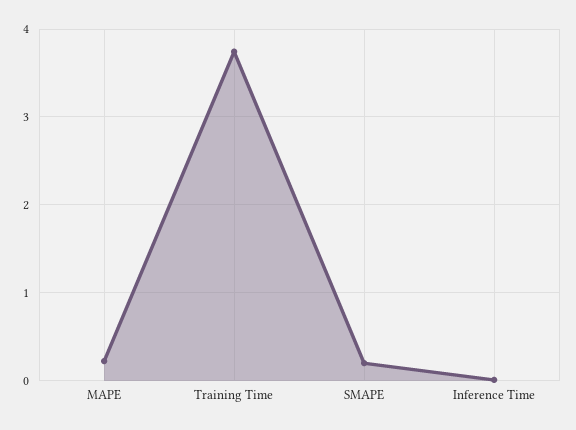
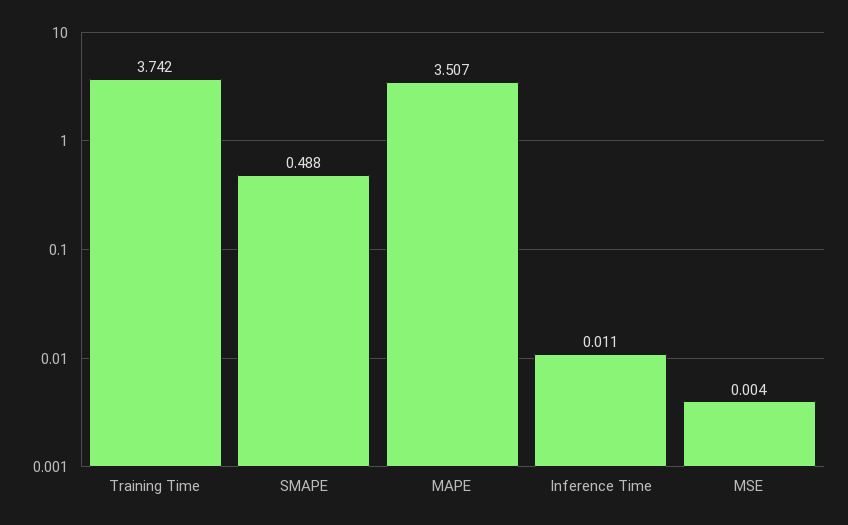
MAPE: 0.2 -> 3.507
SMAPE: 0.2 -> 0.488
MSE: none -> 0.004

